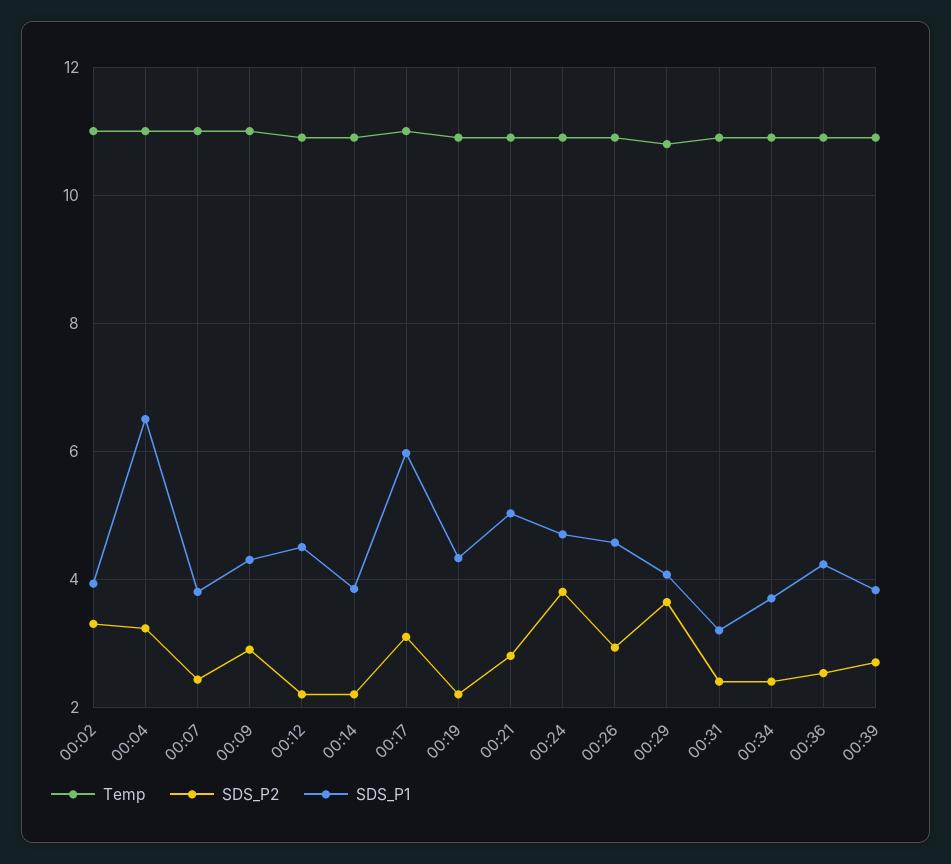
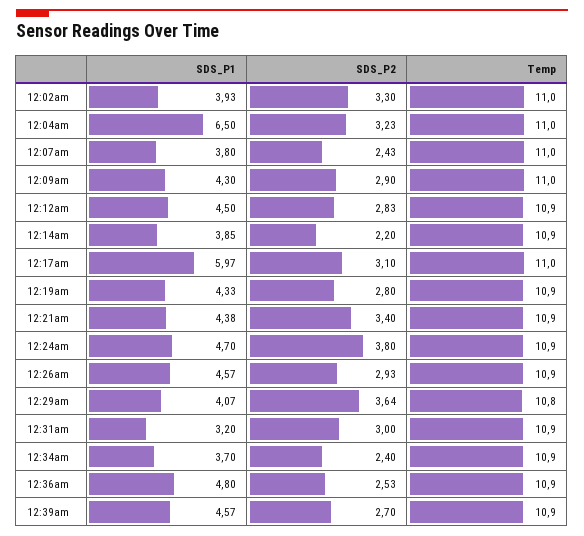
SDS_P2, 00:12: 2.2 -> 2.83
SDS_P2, 00:19: 2.2 -> 2.8
SDS_P2, 00:21: 2.8 -> 3.4
SDS_P1, 00:21: 5 -> 4.38
SDS_P2, 00:31: 2.4 -> 3
SDS_P1, 00:36: 4.2 -> 4.8
SDS_P1, 00:39: 3.8 -> 4.57

